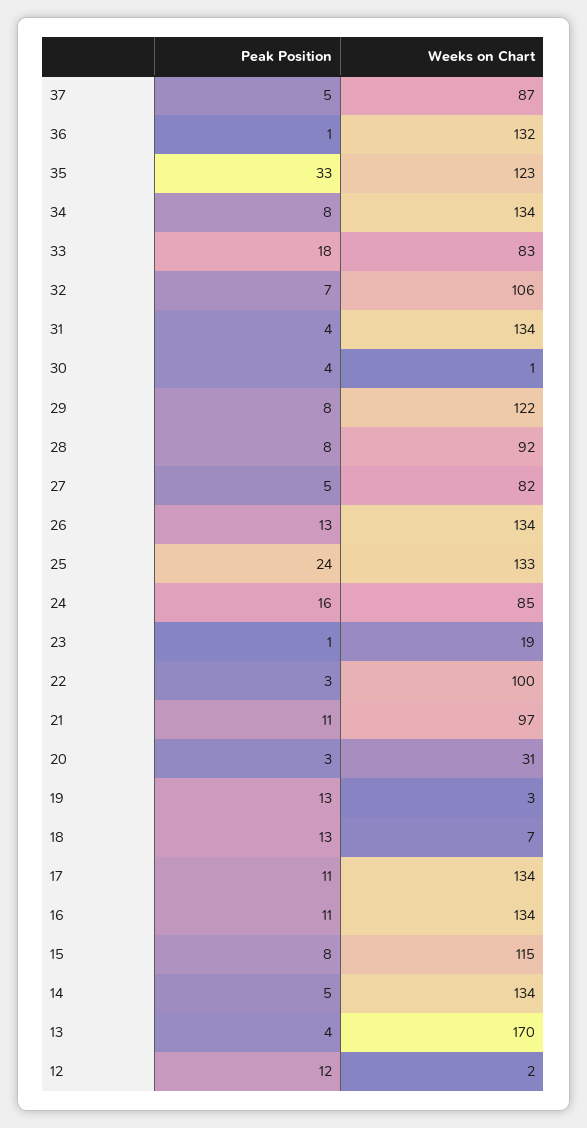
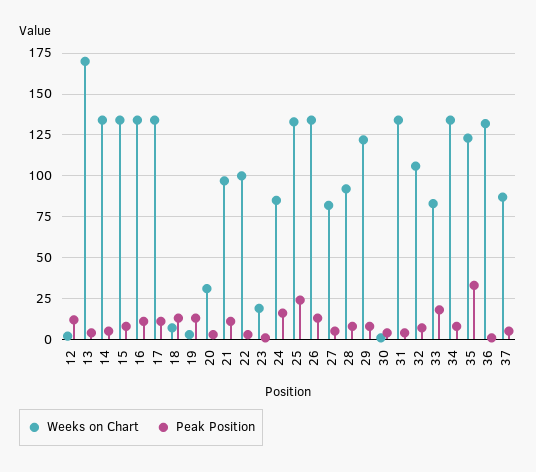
Weeks on Chart, 15: 115 -> 135

